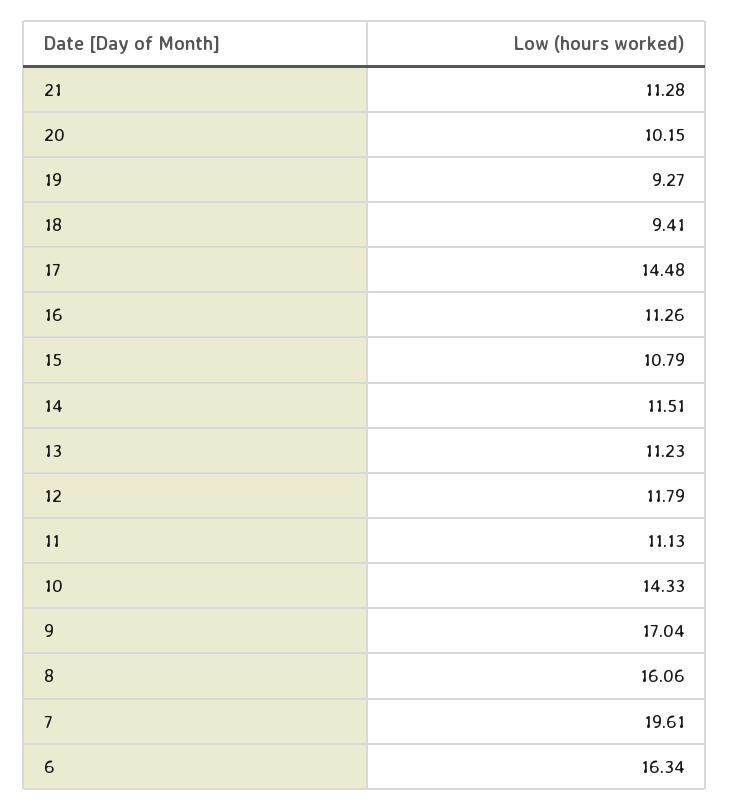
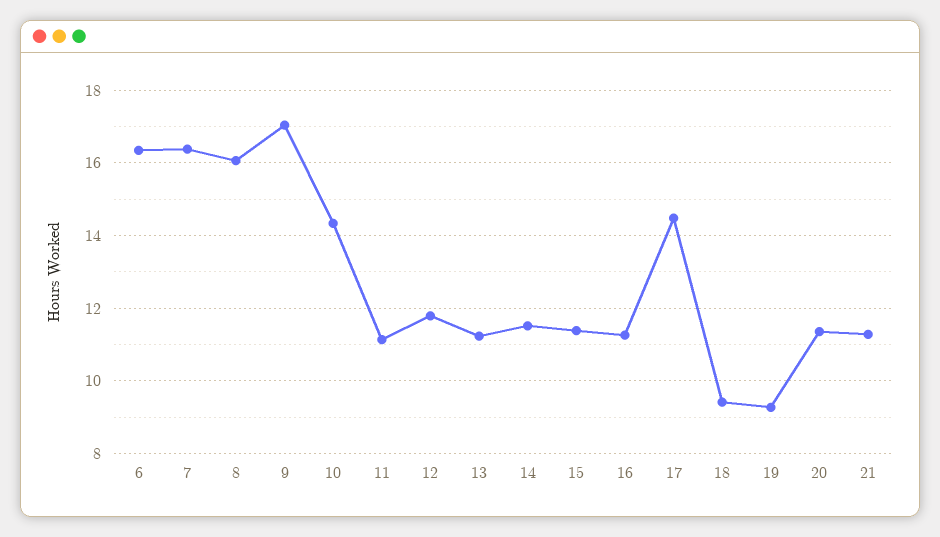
20: 10.15 -> 11.4
15: 10.79 -> 11.4
7: 19.61 -> 16.4

